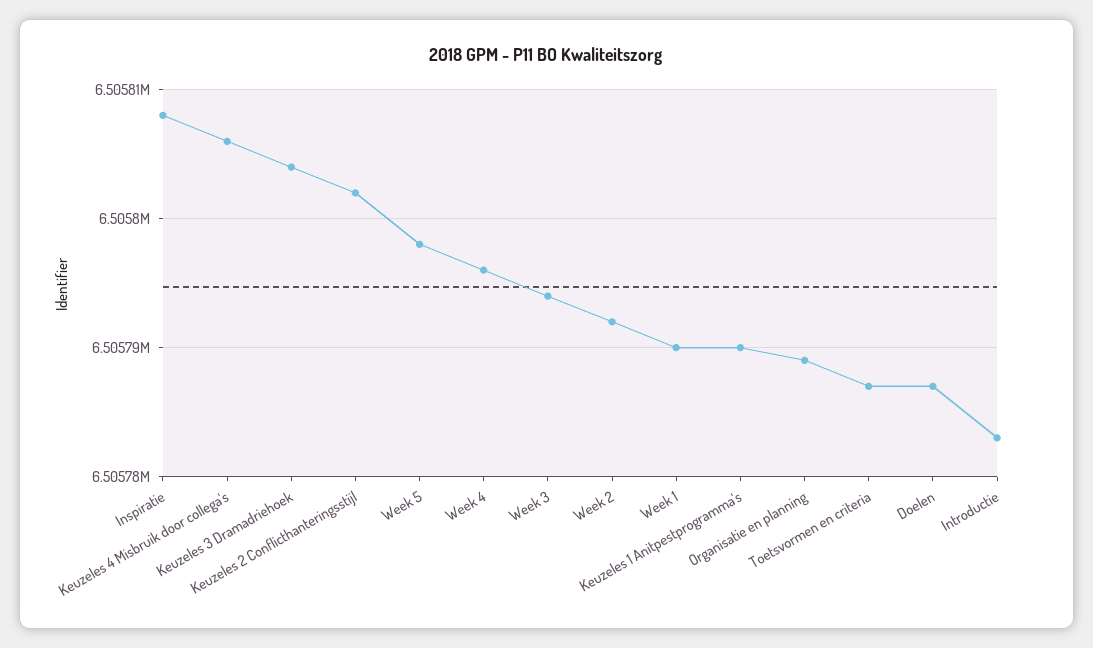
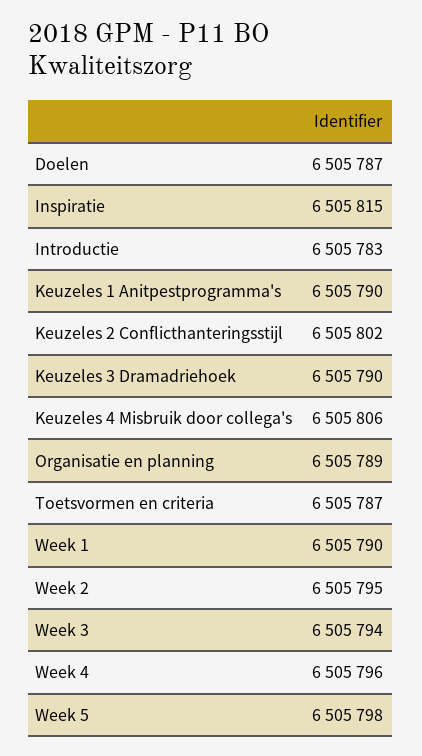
Inspiratie: 6505808 -> 6505815
Keuzeles 3 Dramadriehoek: 6505804 -> 6505790
Week 2: 6505792 -> 6505795

